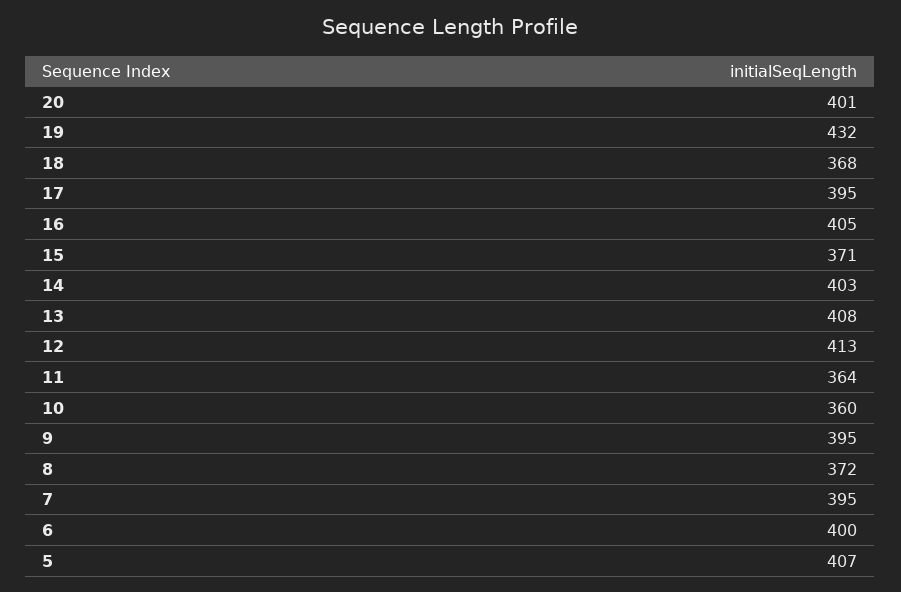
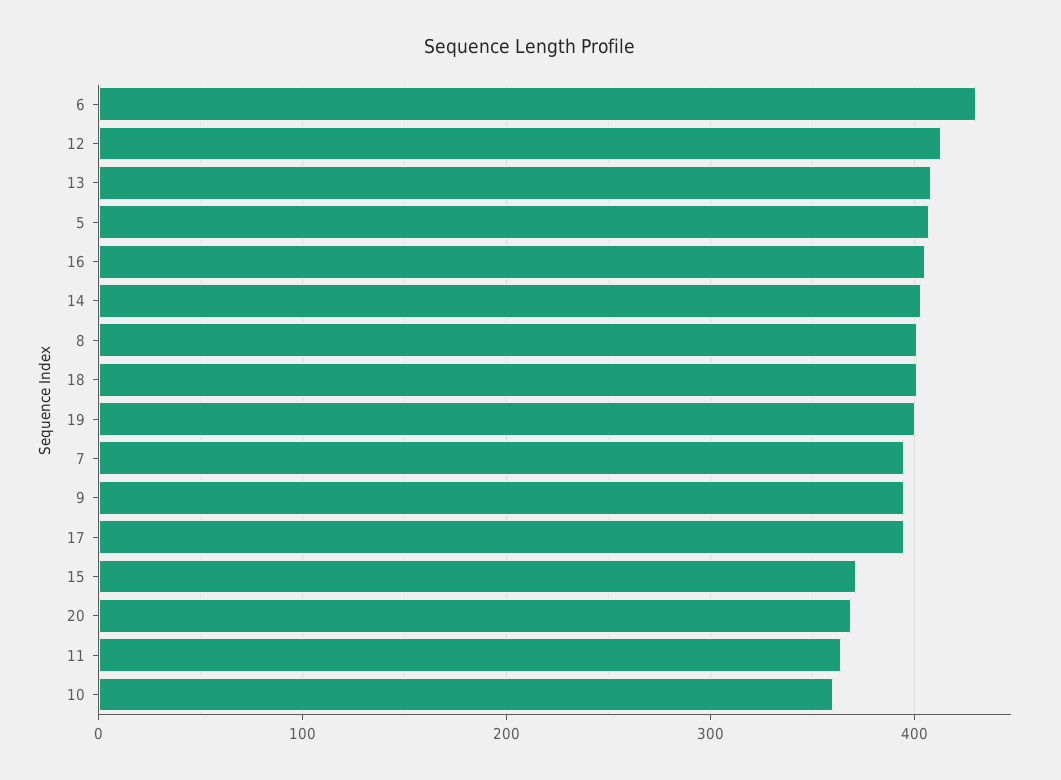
20: 401 -> 370
19: 432 -> 400
18: 368 -> 400
8: 372 -> 400
6: 400 -> 430

